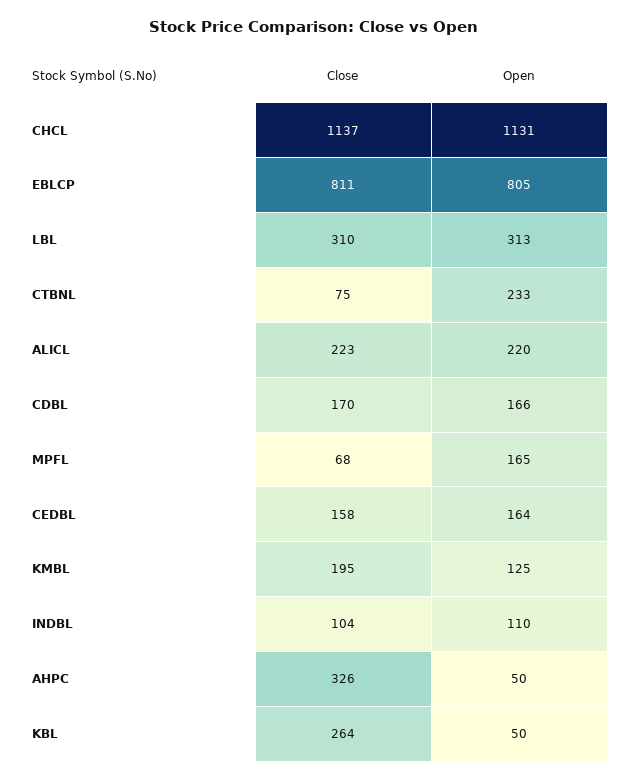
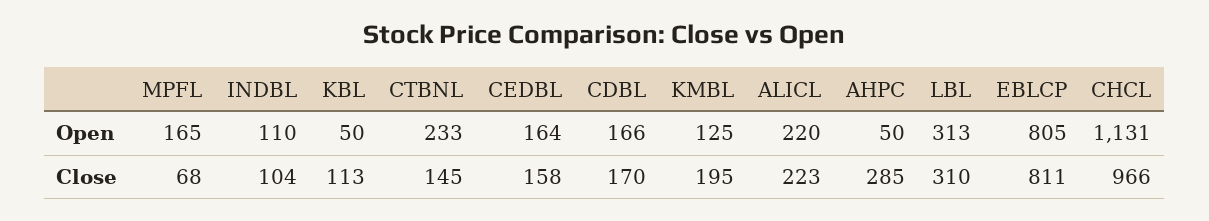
Close, CHCL: 1137 -> 966
Close, CTBNL: 75 -> 145
Close, AHPC: 326 -> 285
Close, KBL: 264 -> 113

